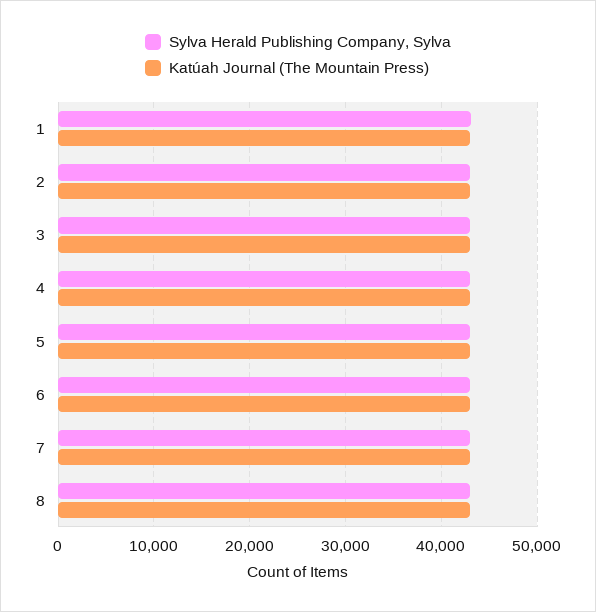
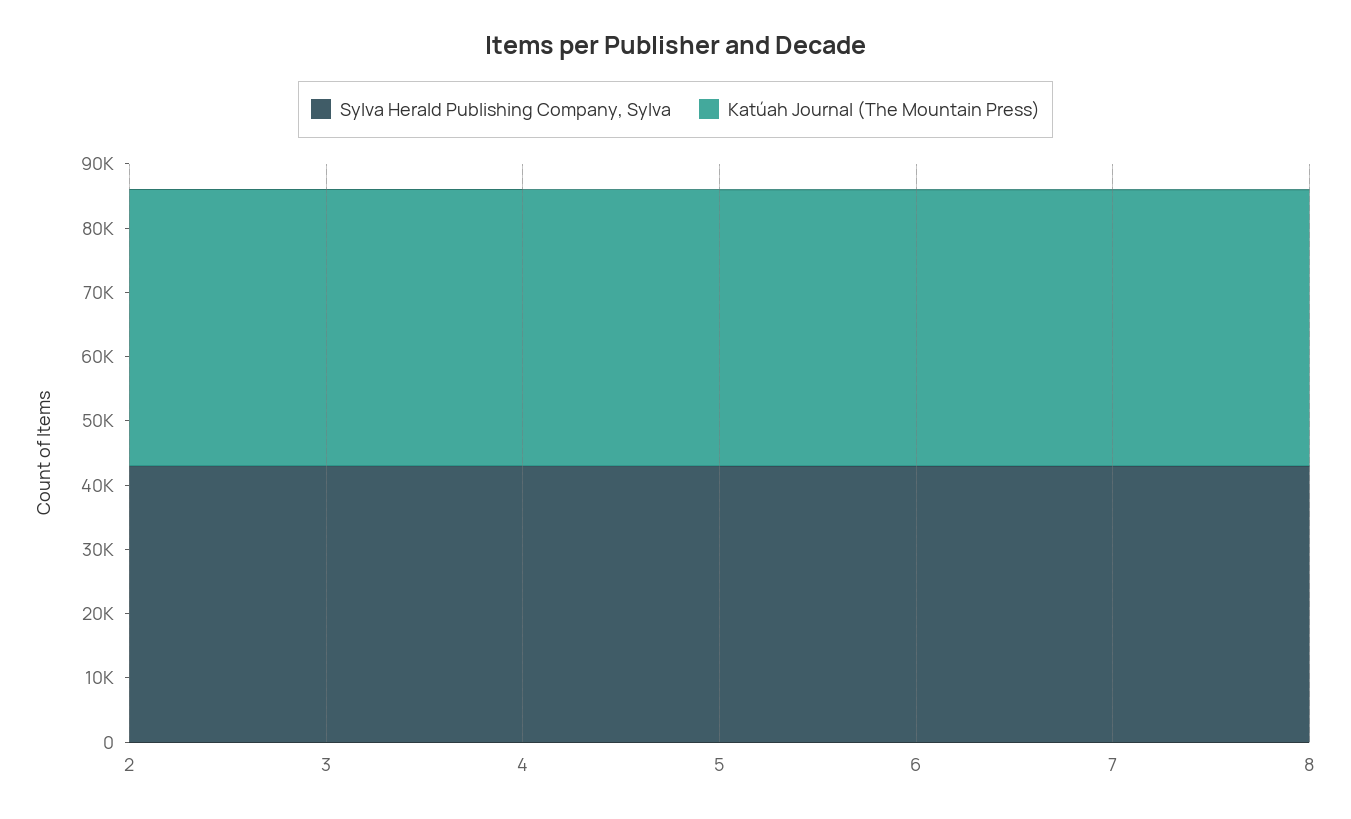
Sylva Herald Publishing Company, Sylva, 1: 43000 -> none
Katúah Journal (The Mountain Press), 1: 43000 -> none

